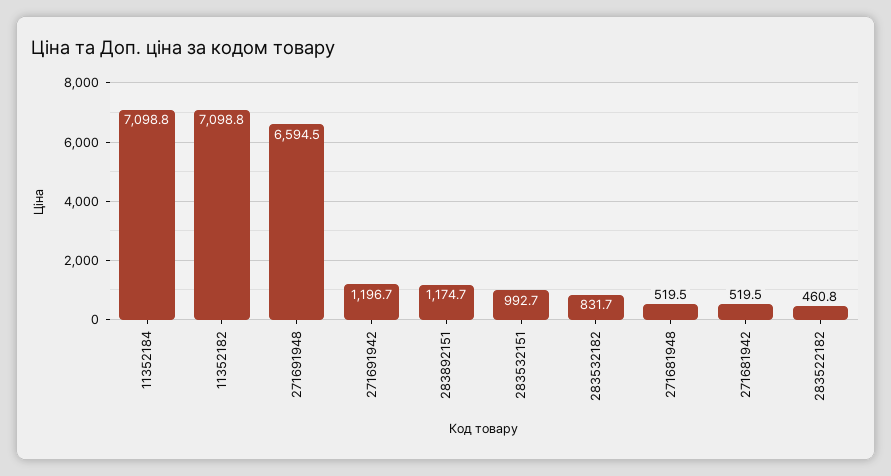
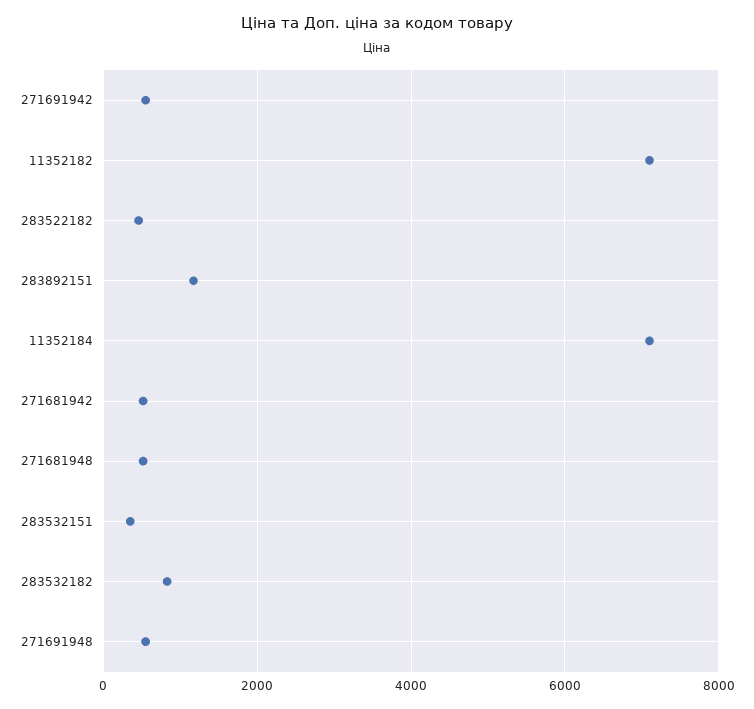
271691948: 6594.5 -> 600
271691942: 1196.7 -> 600
283532151: 992.7 -> 400

